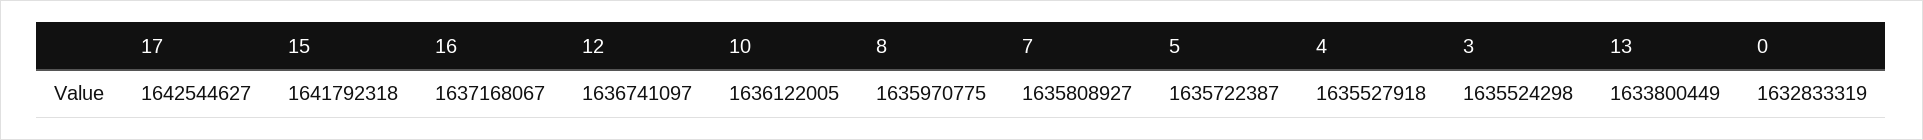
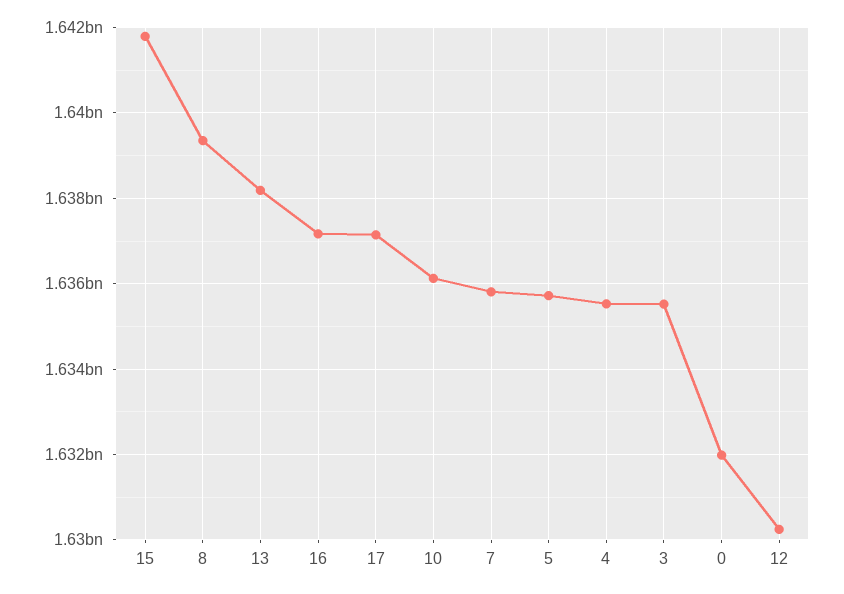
17: 1642544627 -> 1637200000
12: 1636741097 -> 1630200000
8: 1635970775 -> 1639400000
13: 1633800449 -> 1638200000
0: 1632833319 -> 1632000000

